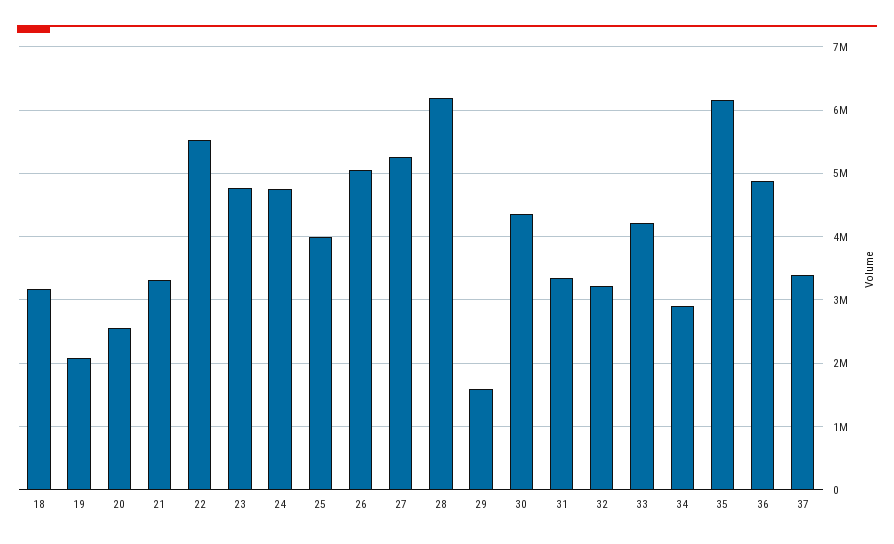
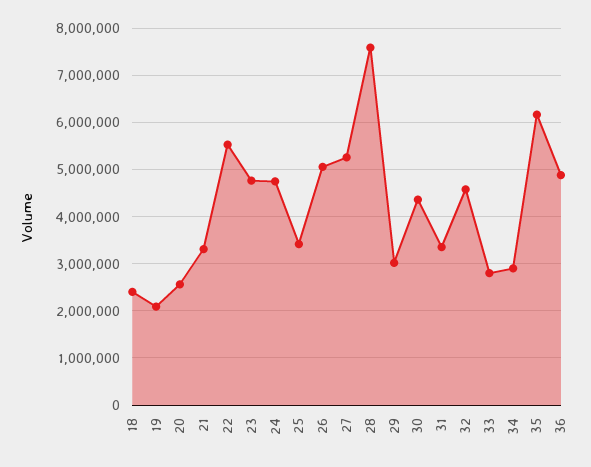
18: 3200000 -> 2400000
25: 4000000 -> 3400000
28: 6200000 -> 7600000
29: 1600000 -> 3000000
32: 3200000 -> 4600000
33: 4200000 -> 2800000
37: 3400000 -> none

